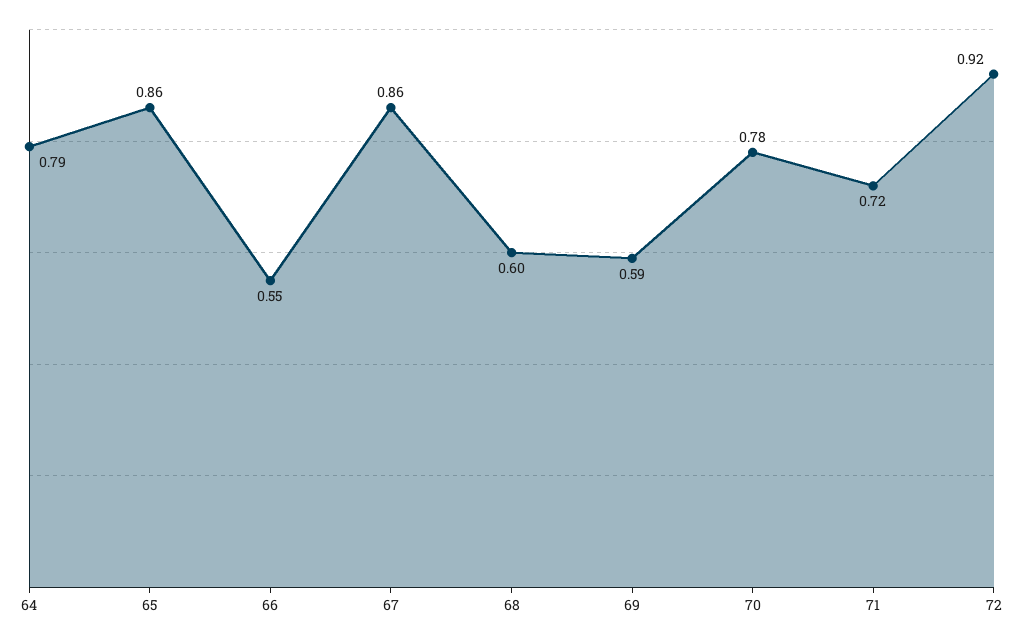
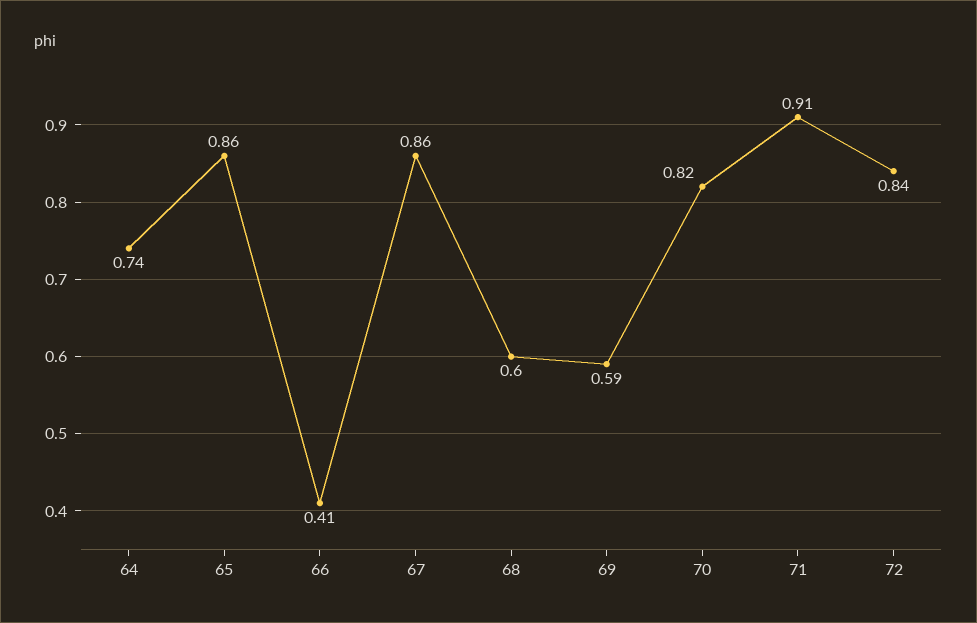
64: 0.79 -> 0.74
66: 0.55 -> 0.41
70: 0.78 -> 0.82
71: 0.72 -> 0.91
72: 0.92 -> 0.84

